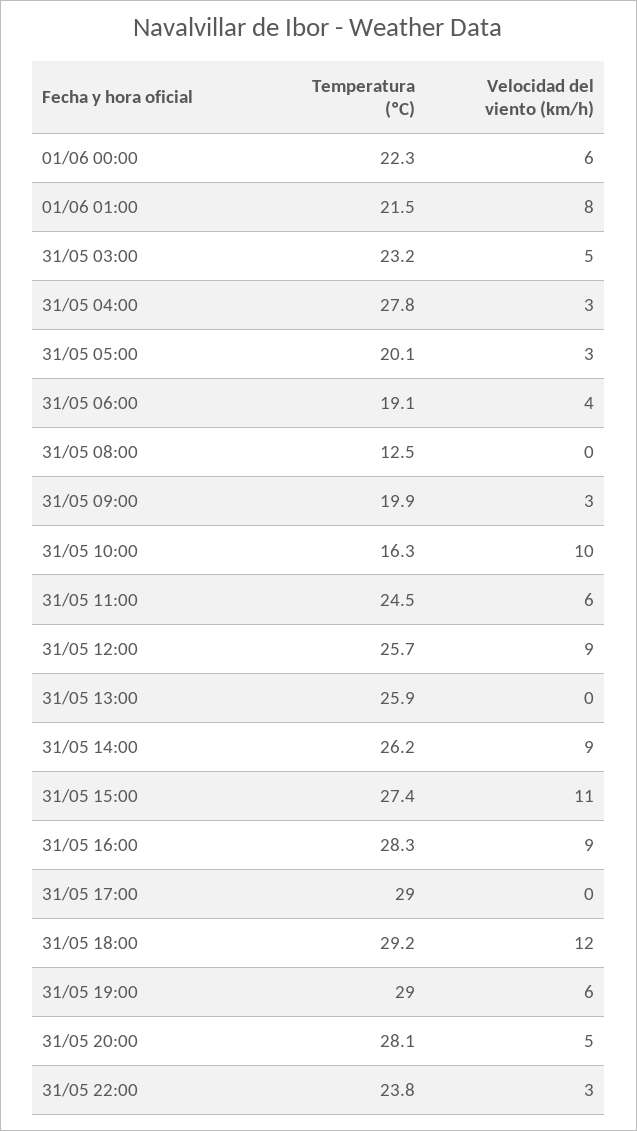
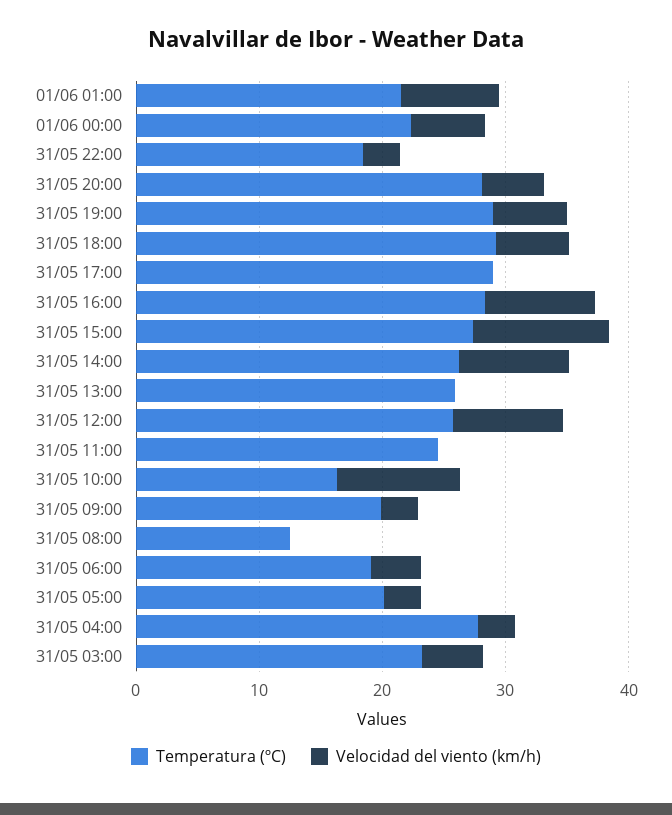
Velocidad del viento (km/h), 31/05 11:00: 6 -> 0
Velocidad del viento (km/h), 31/05 18:00: 12 -> 6
Temperatura (ºC), 31/05 22:00: 23.8 -> 18

